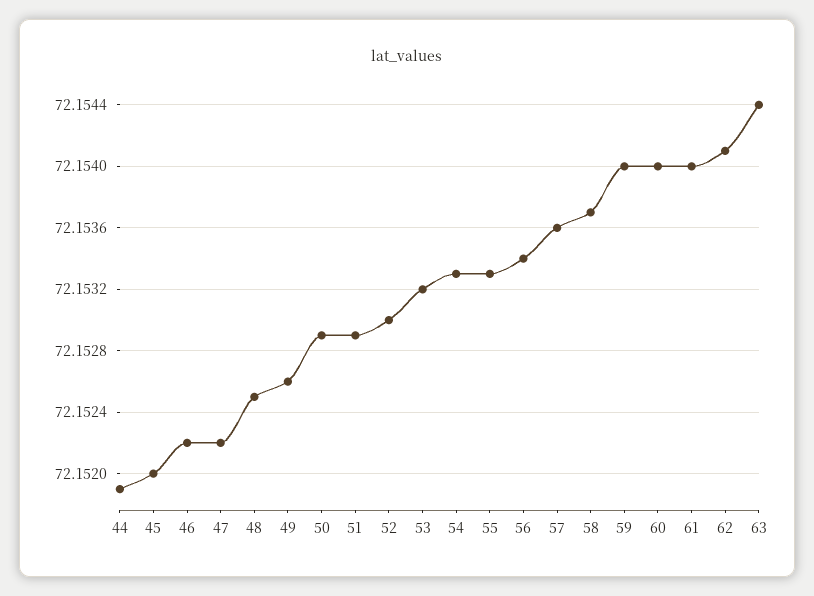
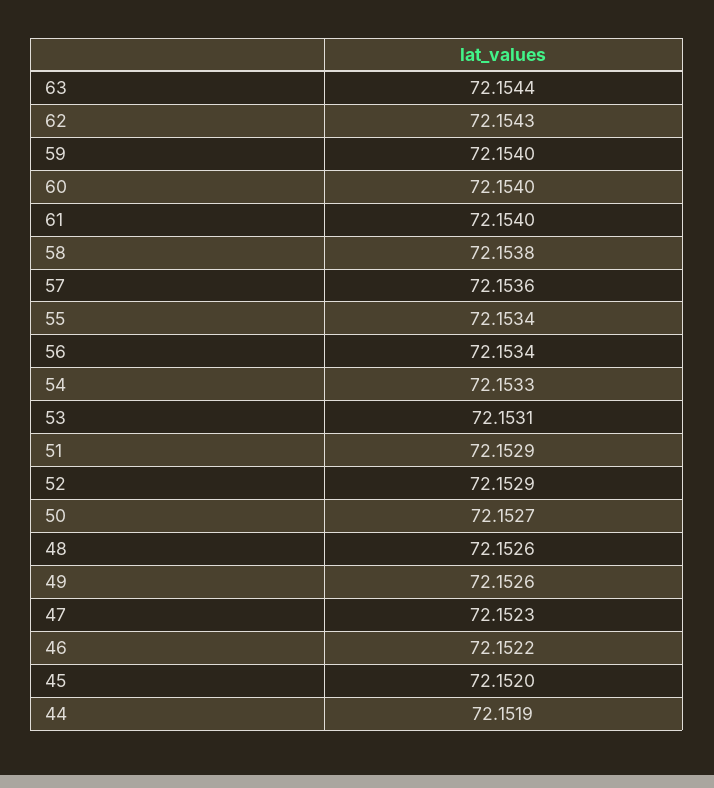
47: 72.1522 -> 72.1523
48: 72.1525 -> 72.1526
50: 72.1529 -> 72.1527
52: 72.153 -> 72.1529
53: 72.1532 -> 72.1531
55: 72.1533 -> 72.1534
58: 72.1537 -> 72.1538
62: 72.1541 -> 72.1543

